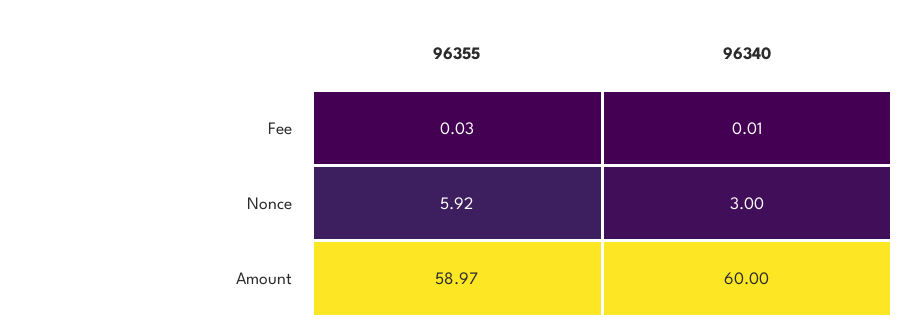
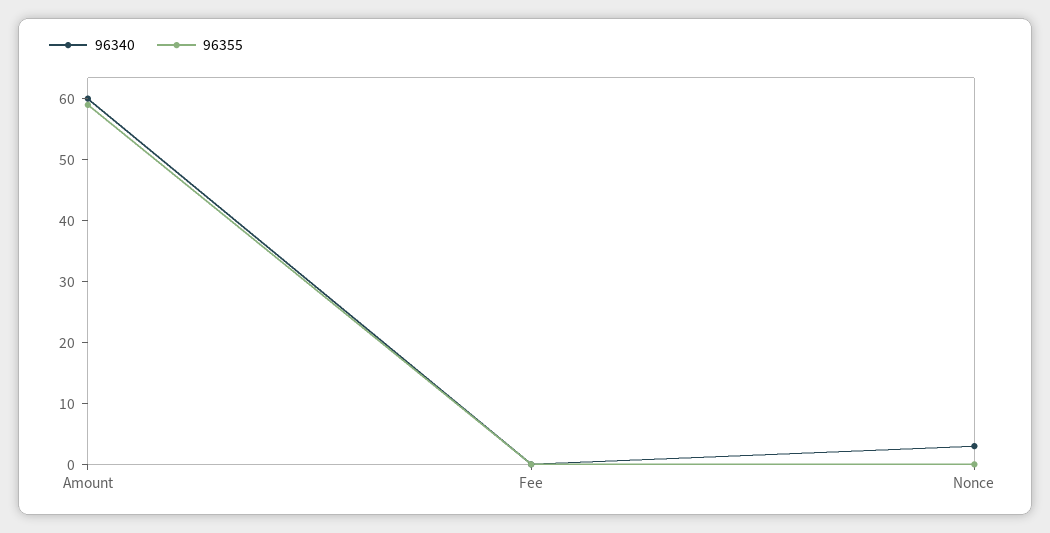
96355, Nonce: 5.92 -> 0

